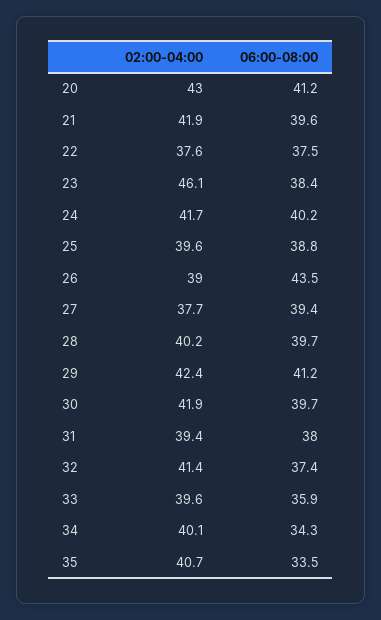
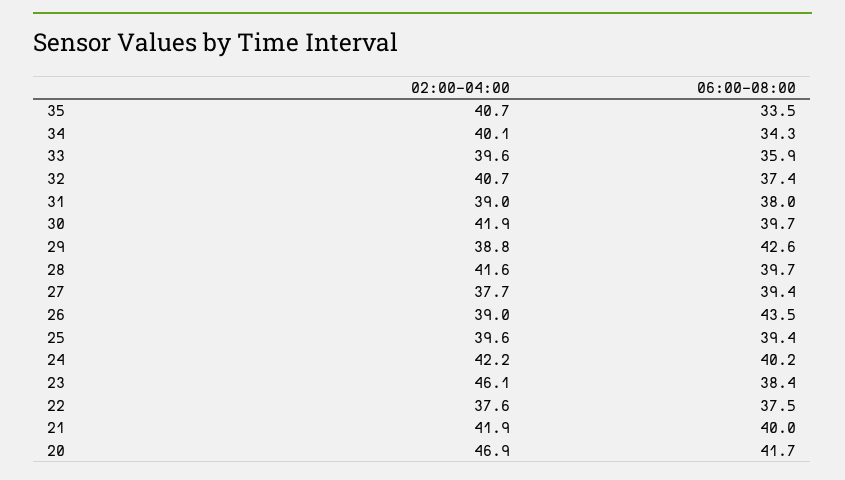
02:00-04:00, 20: 43 -> 46.9
06:00-08:00, 20: 41.2 -> 41.7
06:00-08:00, 21: 39.6 -> 40
02:00-04:00, 24: 41.7 -> 42.2
06:00-08:00, 25: 38.8 -> 39.4
02:00-04:00, 28: 40.2 -> 41.6
02:00-04:00, 29: 42.4 -> 38.8
06:00-08:00, 29: 41.2 -> 42.6
02:00-04:00, 31: 39.4 -> 39
02:00-04:00, 32: 41.4 -> 40.7

